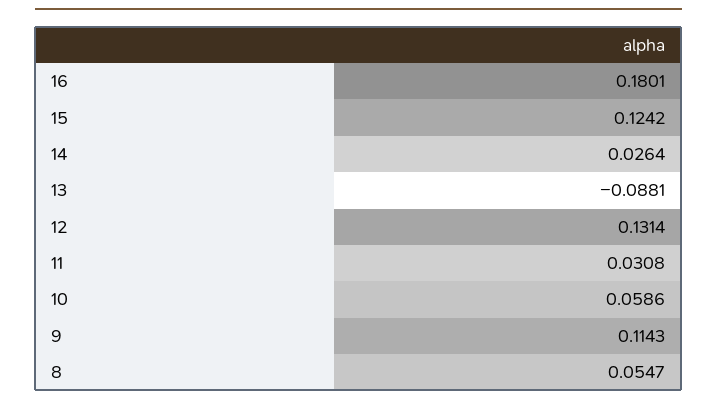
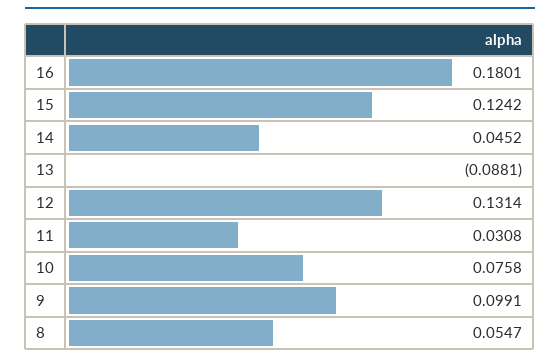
14: 0.0264 -> 0.0452
10: 0.0586 -> 0.0758
9: 0.1143 -> 0.0991

